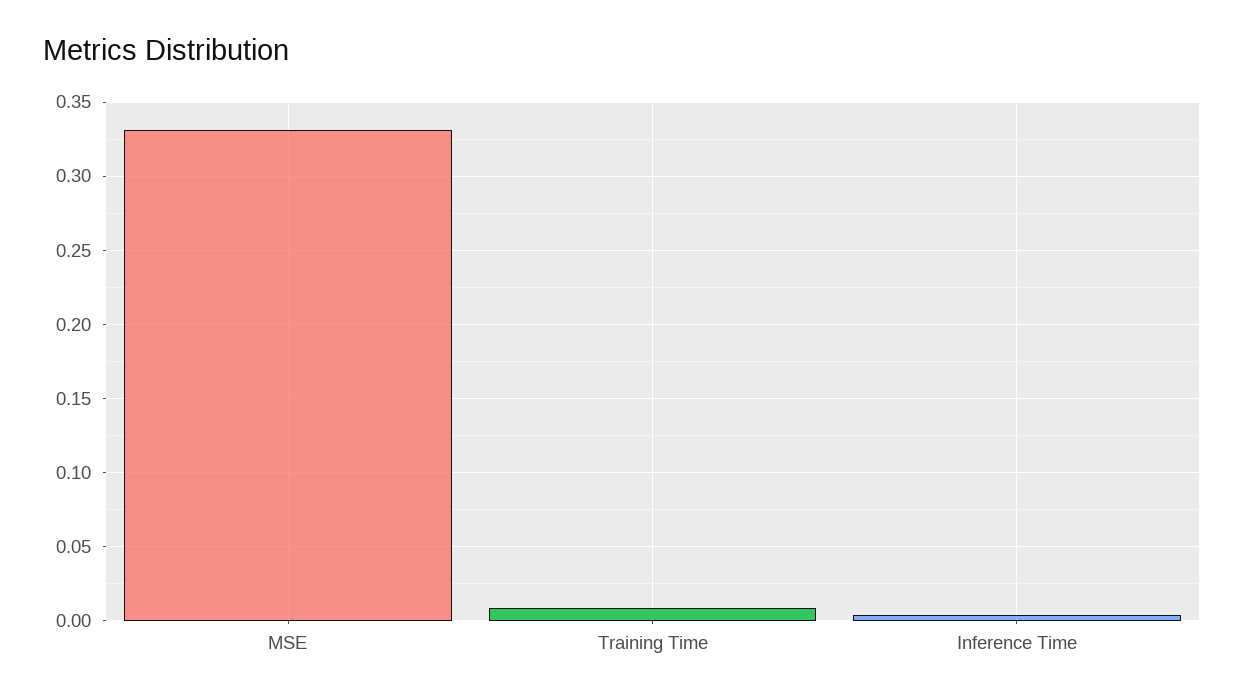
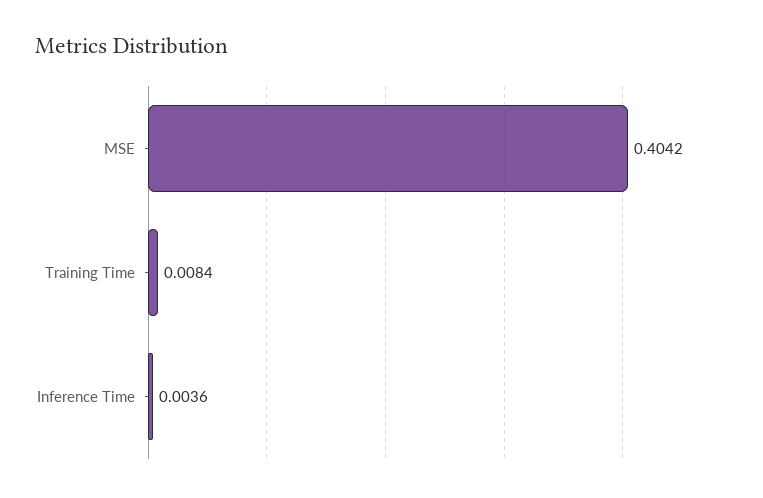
MSE: 0.33 -> 0.4042

